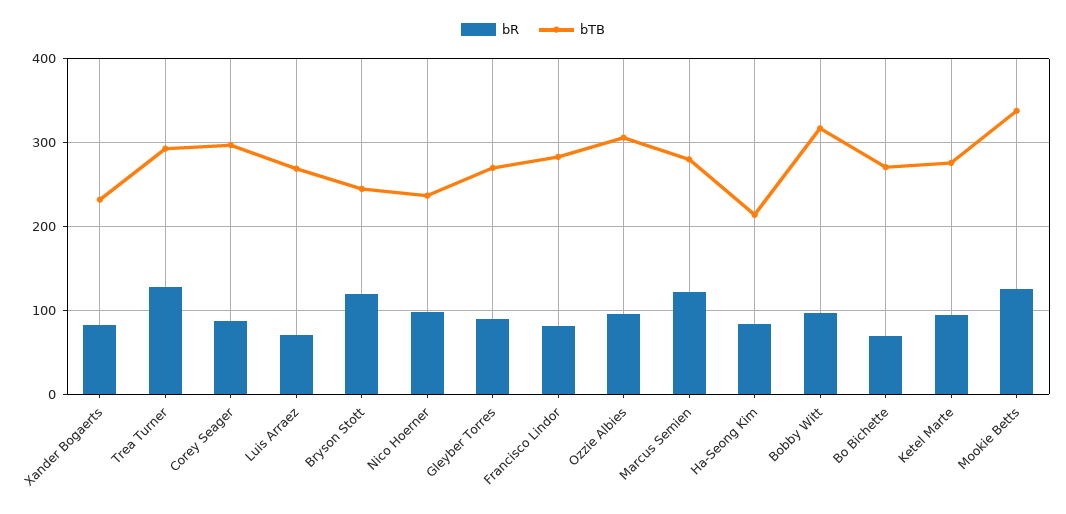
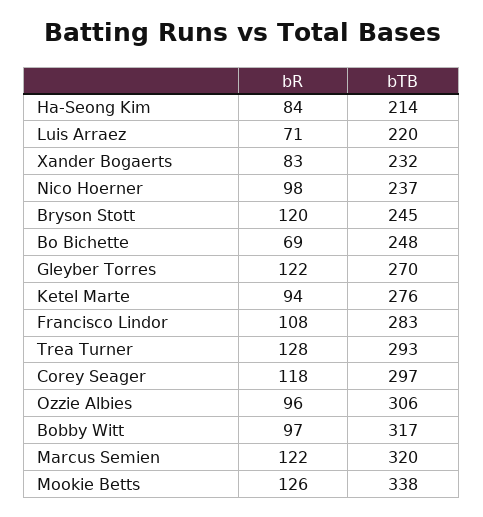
bR, Corey Seager: 90 -> 118
bTB, Luis Arraez: 270 -> 220
bR, Gleyber Torres: 90 -> 122
bR, Francisco Lindor: 80 -> 108
bTB, Marcus Semien: 280 -> 320
bTB, Bo Bichette: 270 -> 248

